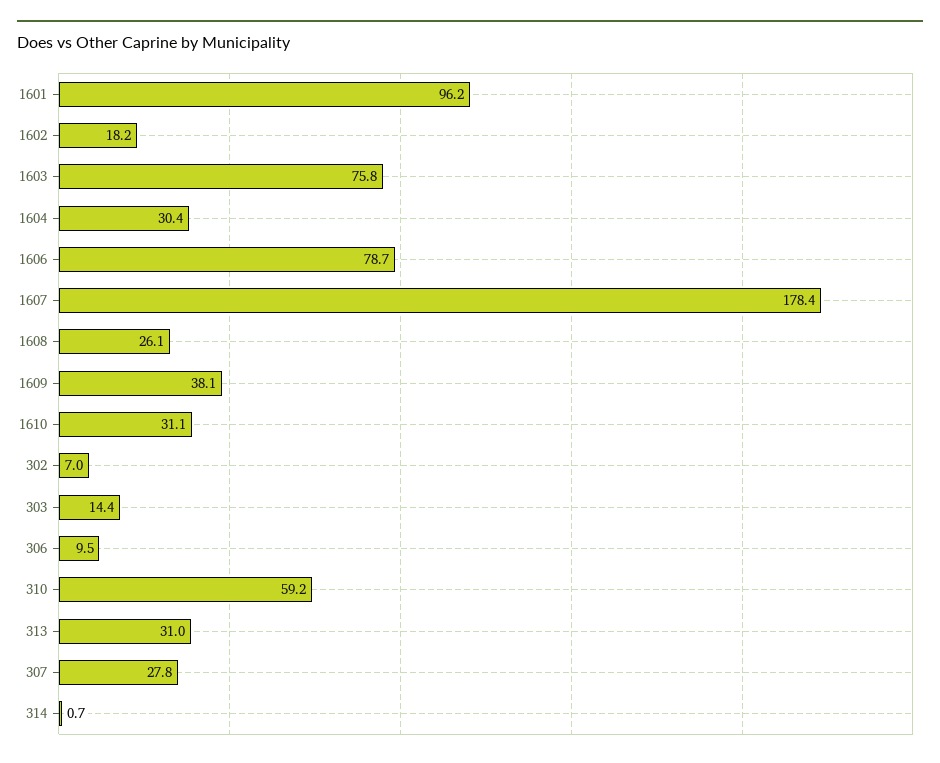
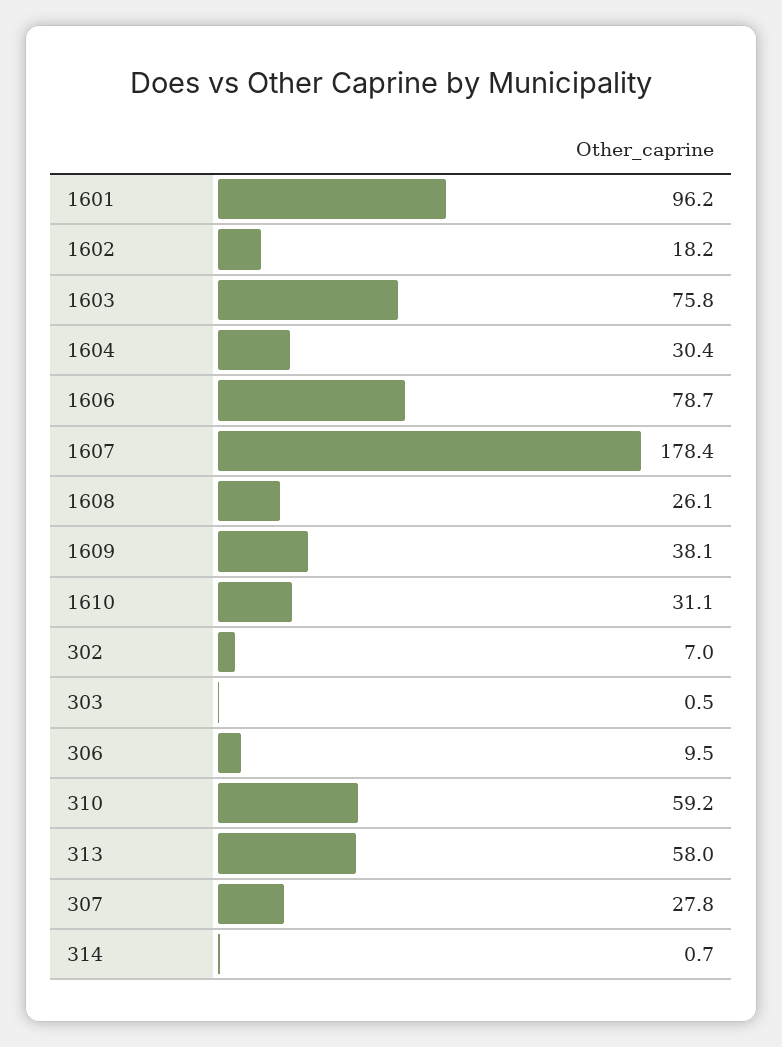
303: 14.4 -> 0.5
313: 31 -> 58

